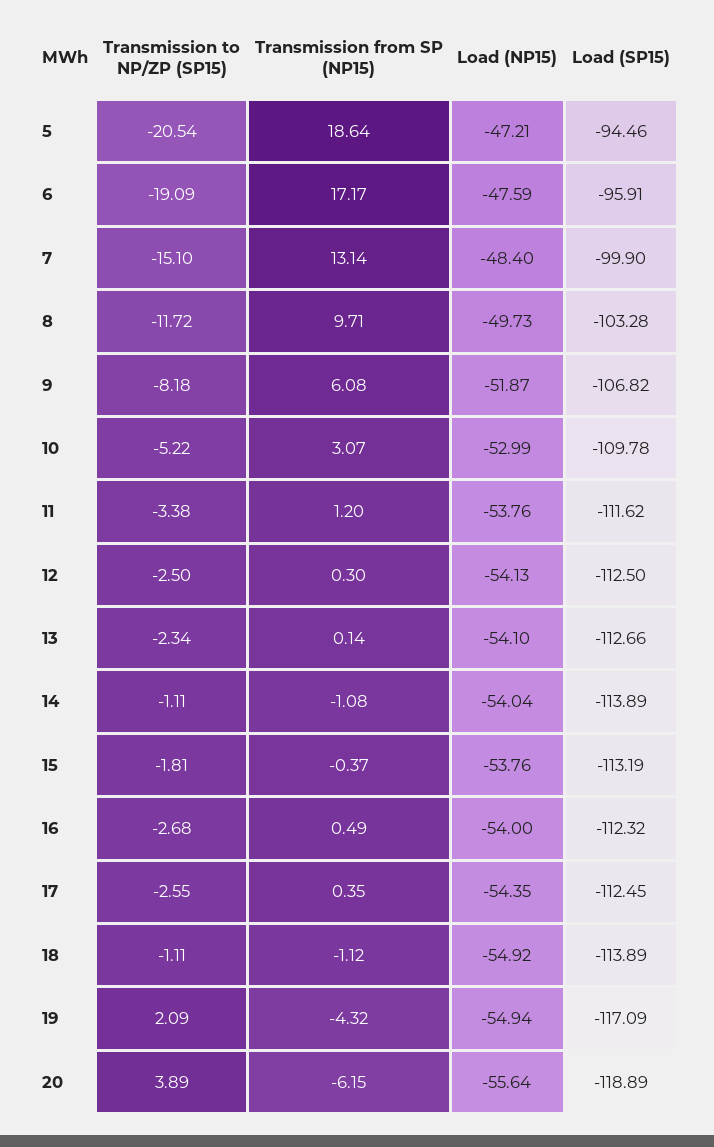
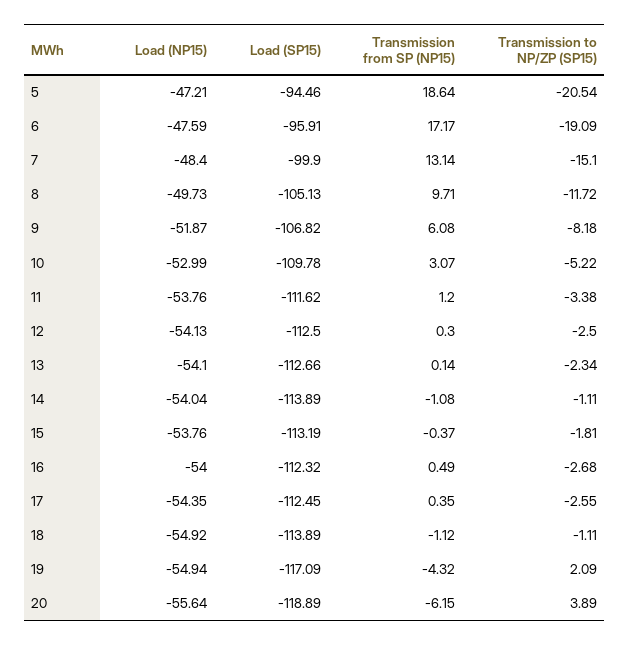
Load (SP15), 8: -103.28 -> -105.13

